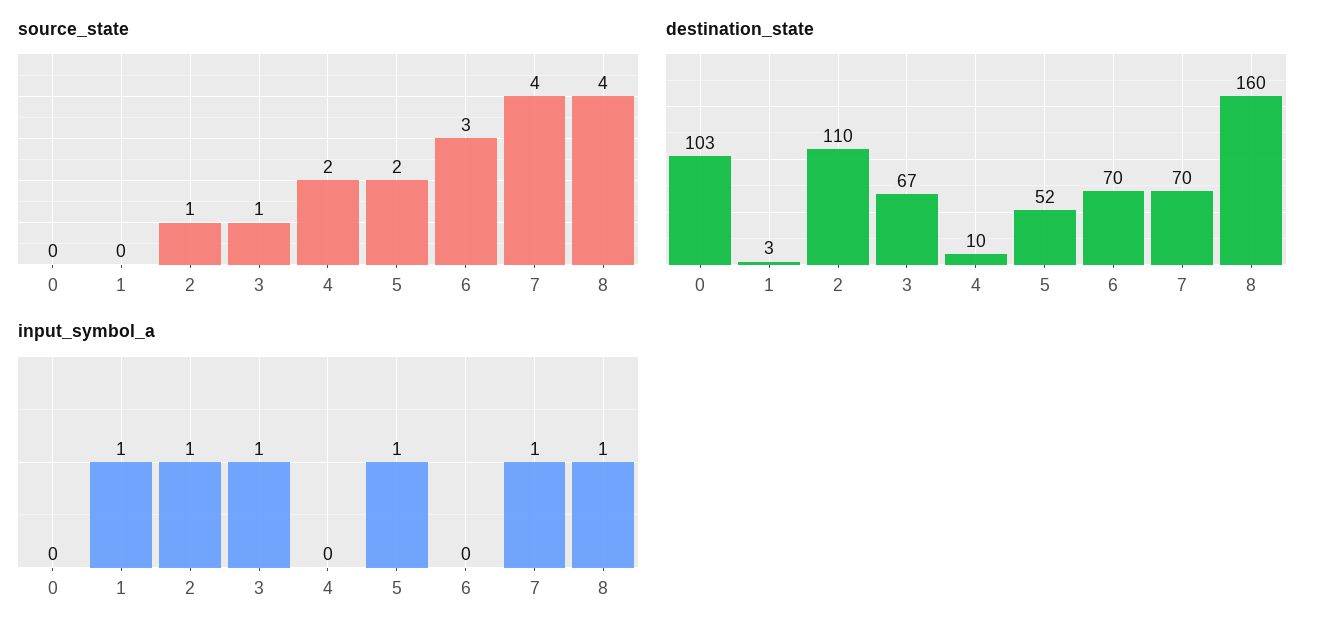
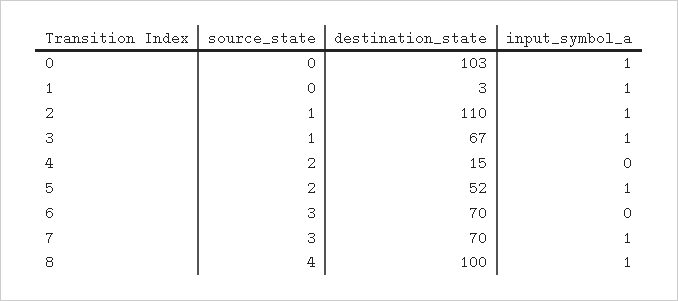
source_state, 7: 4 -> 3
destination_state, 4: 10 -> 15
destination_state, 8: 160 -> 100
input_symbol_a, 0: 0 -> 1

